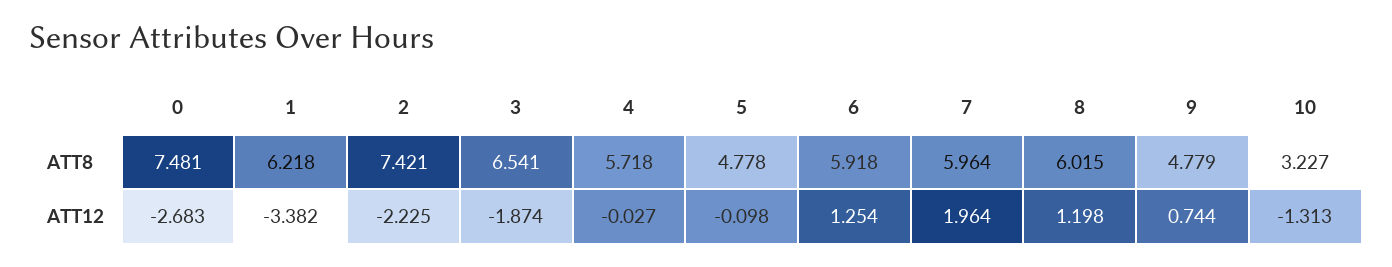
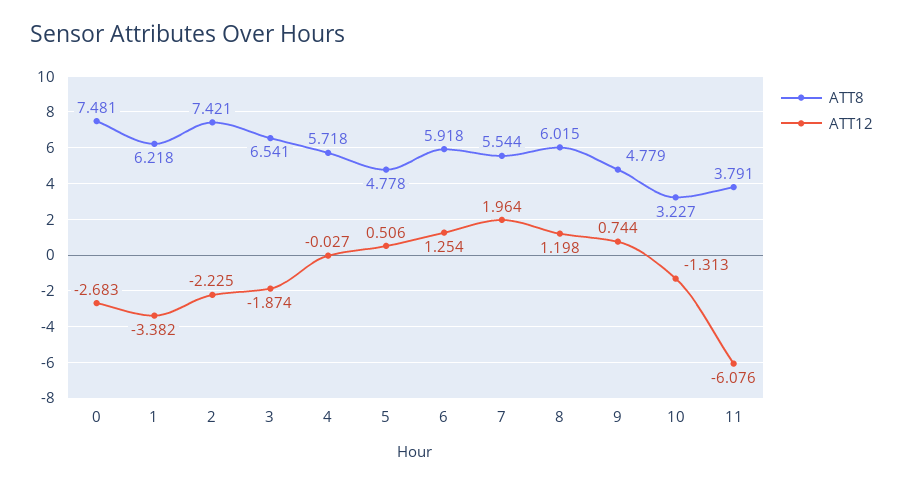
ATT8, 7: 5.964 -> 5.544
ATT12, 5: -0.098 -> 0.506
ATT8, 11: none -> 3.791
ATT12, 11: none -> -6.076

